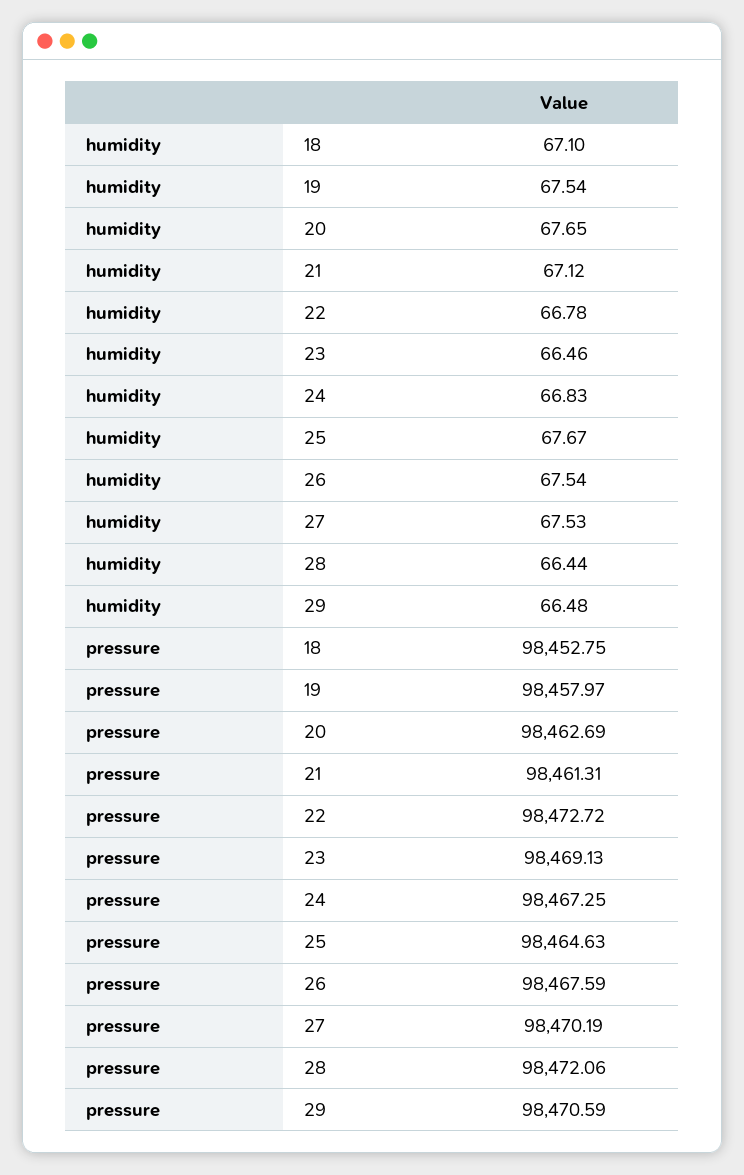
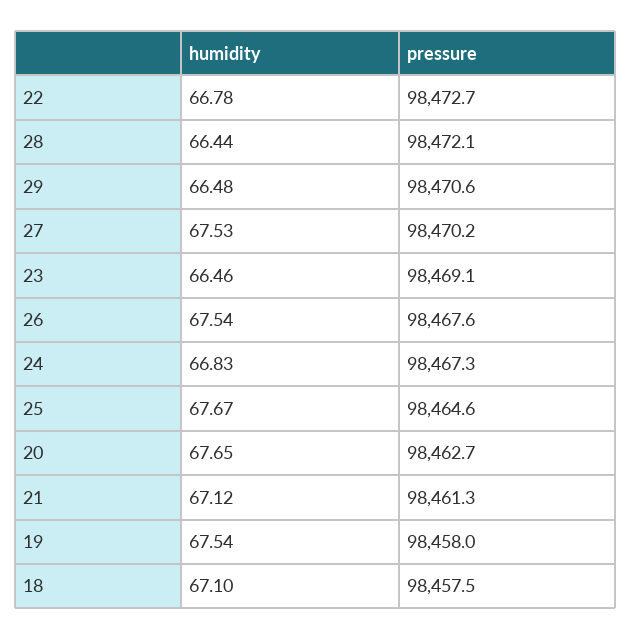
pressure, 18: 98452.75 -> 98457.5

